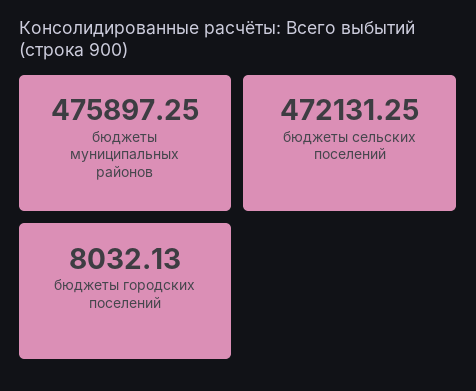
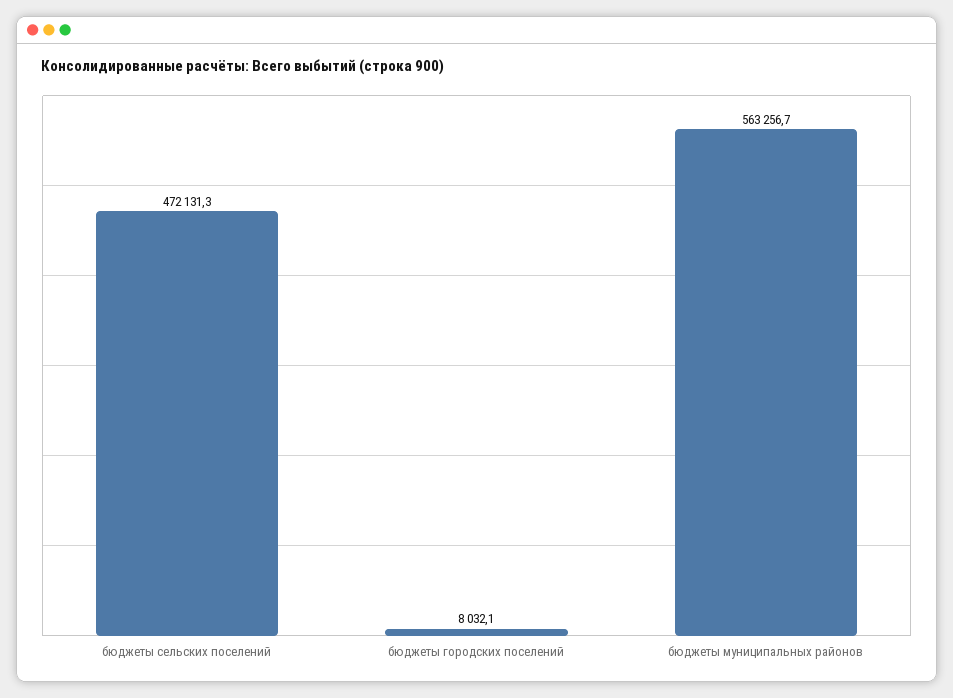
бюджеты муниципальных районов: 475897.25 -> 563256.7

